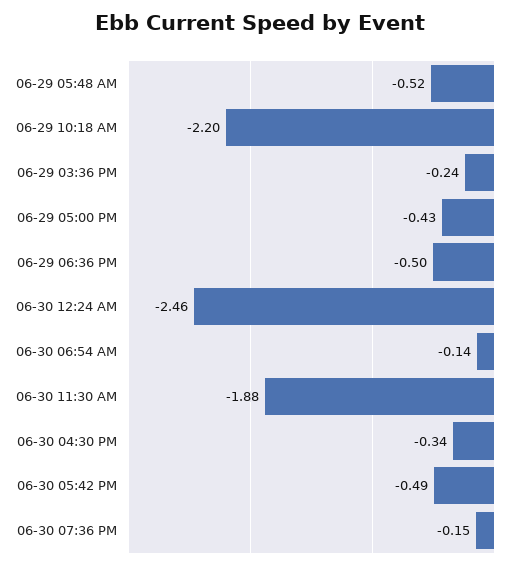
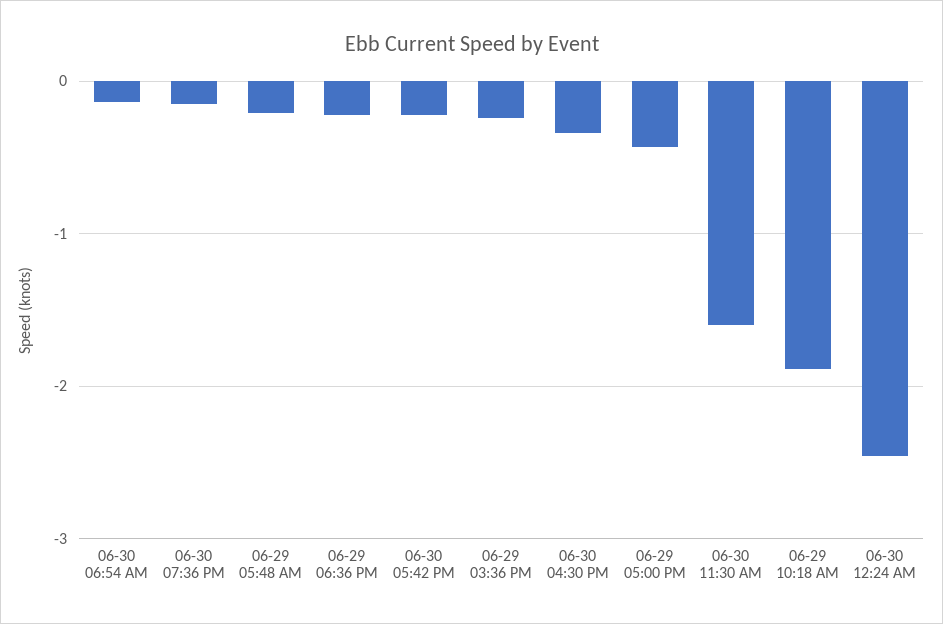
06-29 05:48 AM: -0.52 -> -0.2
06-29 10:18 AM: -2.2 -> -1.9
06-29 06:36 PM: -0.5 -> -0.2
06-30 11:30 AM: -1.88 -> -1.6
06-30 05:42 PM: -0.49 -> -0.2

